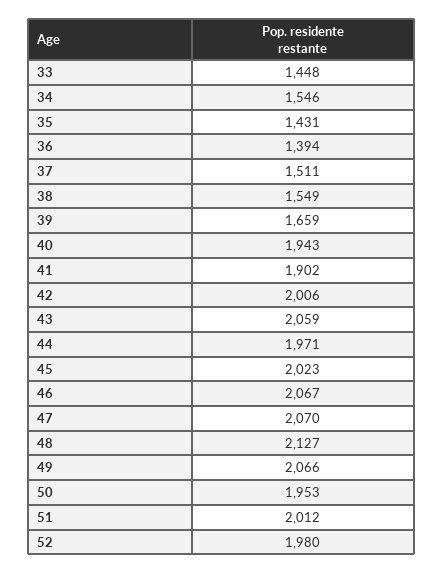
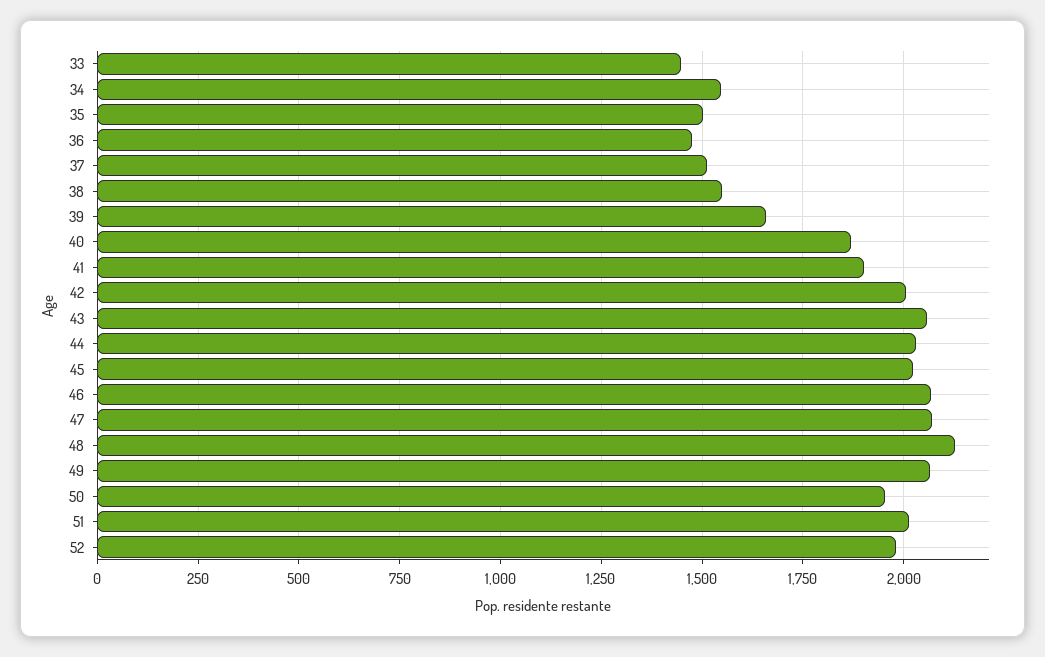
35: 1431 -> 1500
36: 1394 -> 1475
40: 1943 -> 1875
44: 1971 -> 2025

